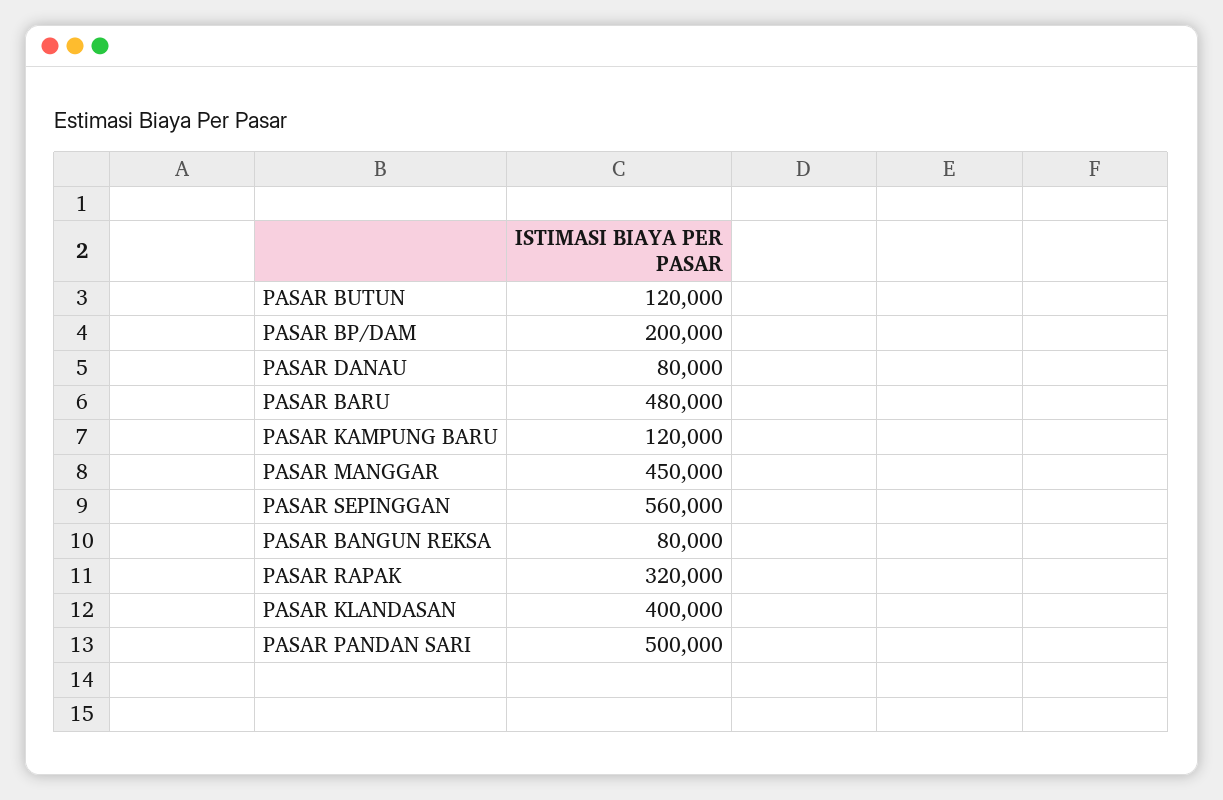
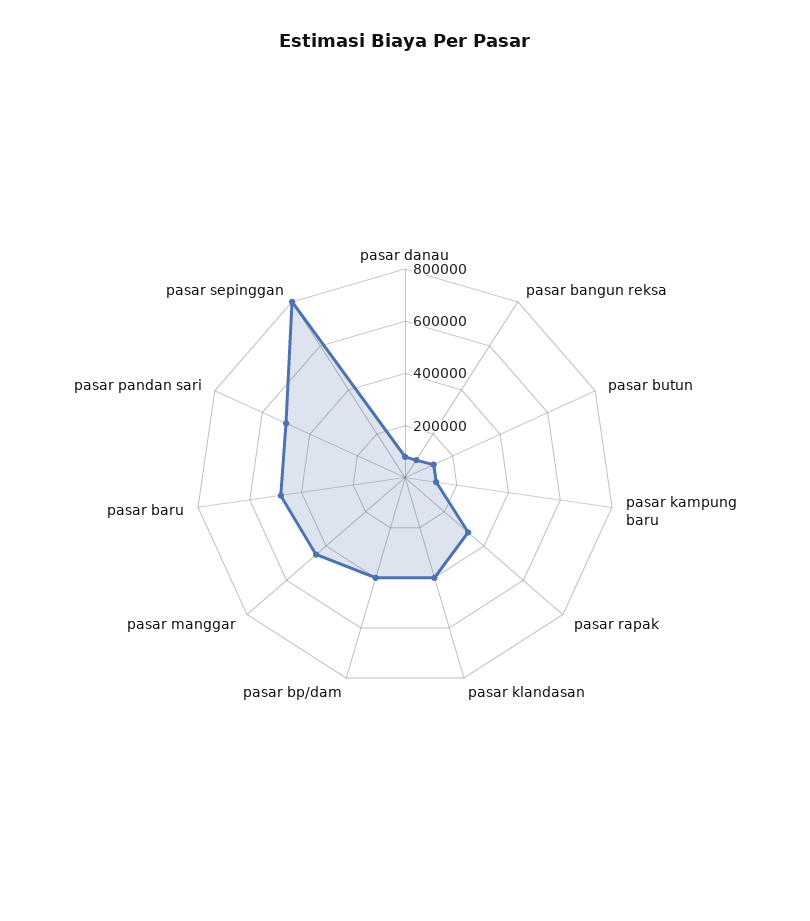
PASAR BP/DAM: 200000 -> 400000
PASAR SEPINGGAN: 560000 -> 800000

